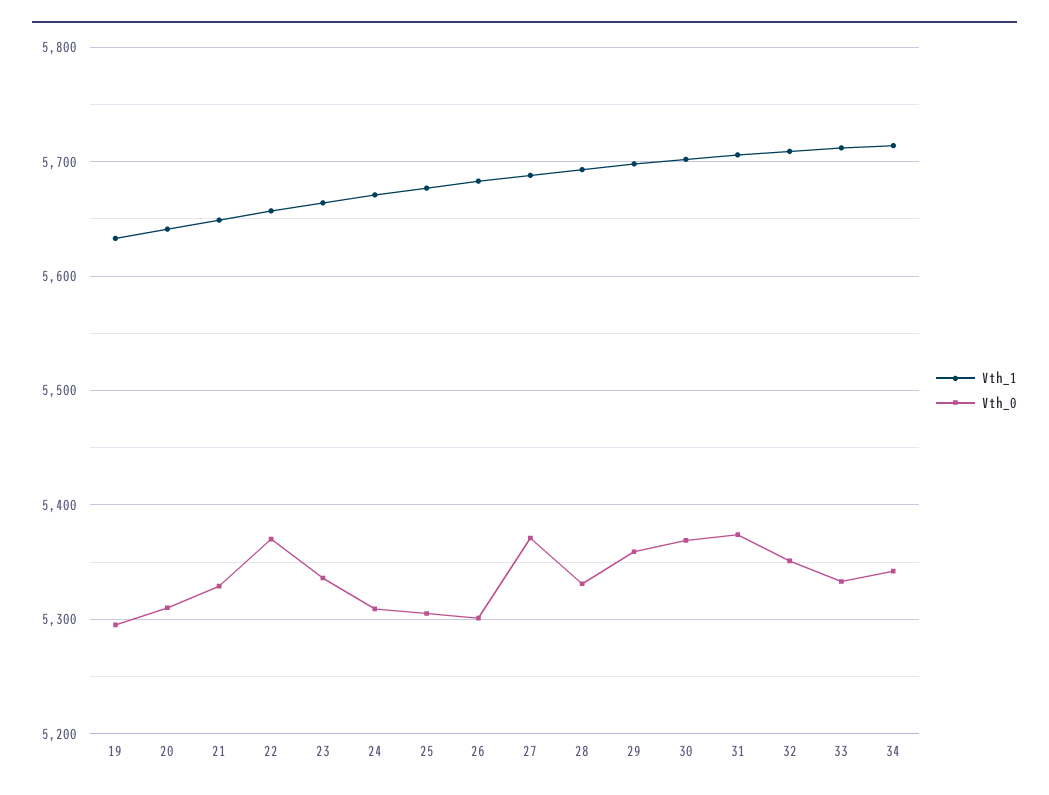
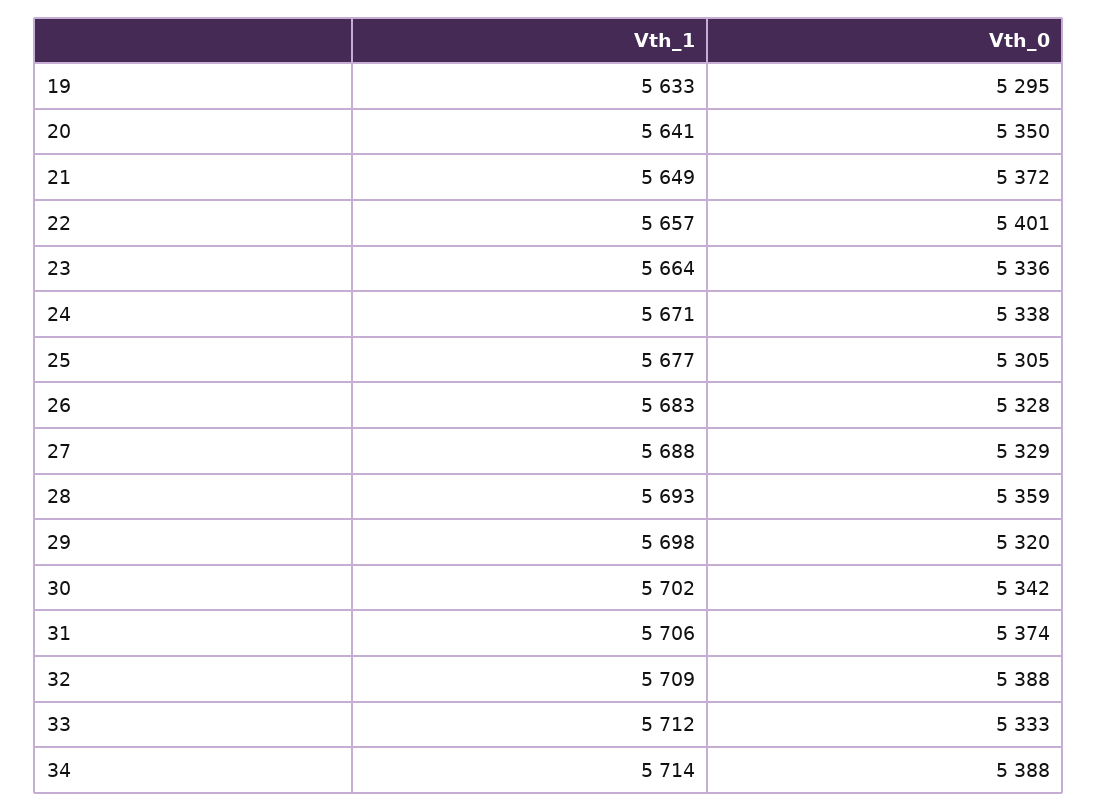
Vth_0, 20: 5310 -> 5350
Vth_0, 21: 5330 -> 5372
Vth_0, 22: 5370 -> 5401
Vth_0, 24: 5310 -> 5338
Vth_0, 26: 5300 -> 5328
Vth_0, 27: 5370 -> 5329
Vth_0, 28: 5330 -> 5359
Vth_0, 29: 5360 -> 5320
Vth_0, 30: 5370 -> 5342
Vth_0, 32: 5350 -> 5388
Vth_0, 34: 5340 -> 5388

